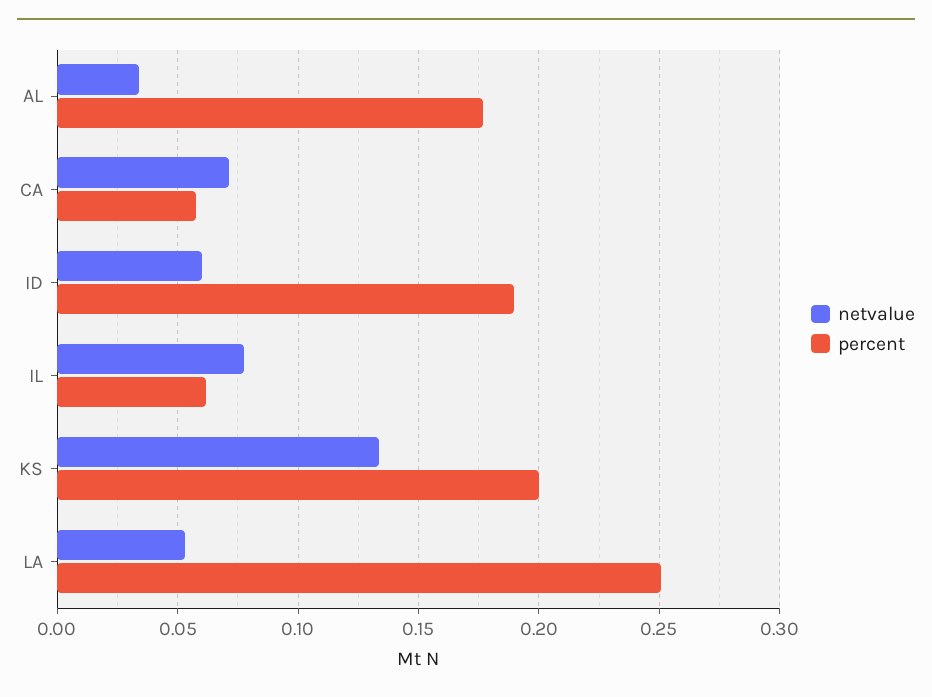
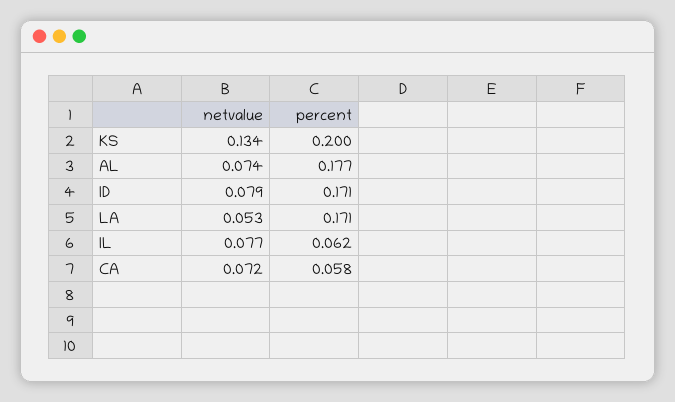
netvalue, AL: 0.035 -> 0.074
netvalue, ID: 0.06 -> 0.079
percent, ID: 0.19 -> 0.171
percent, LA: 0.25 -> 0.171

